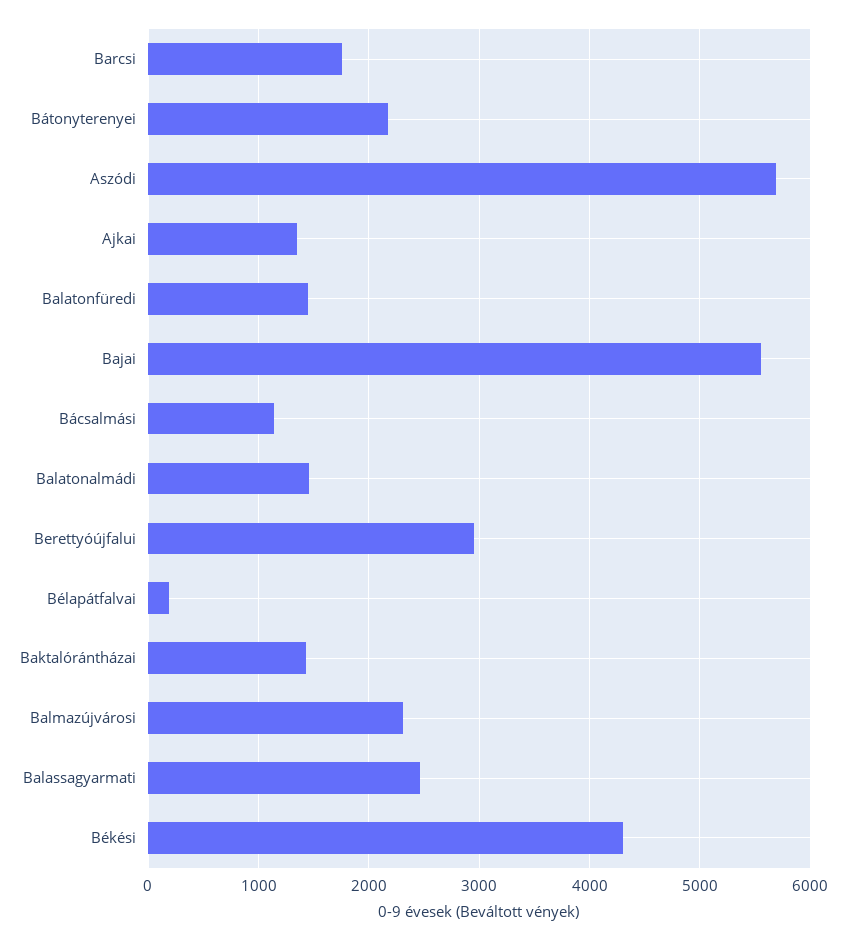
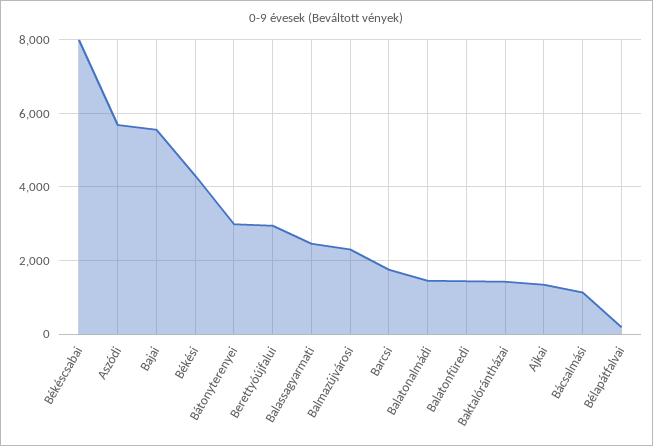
Bátonyterenyei: 2200 -> 3000
Békéscsabai: none -> 8000

